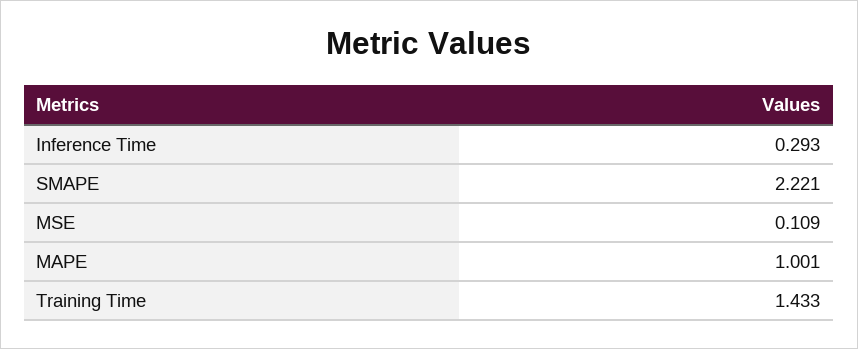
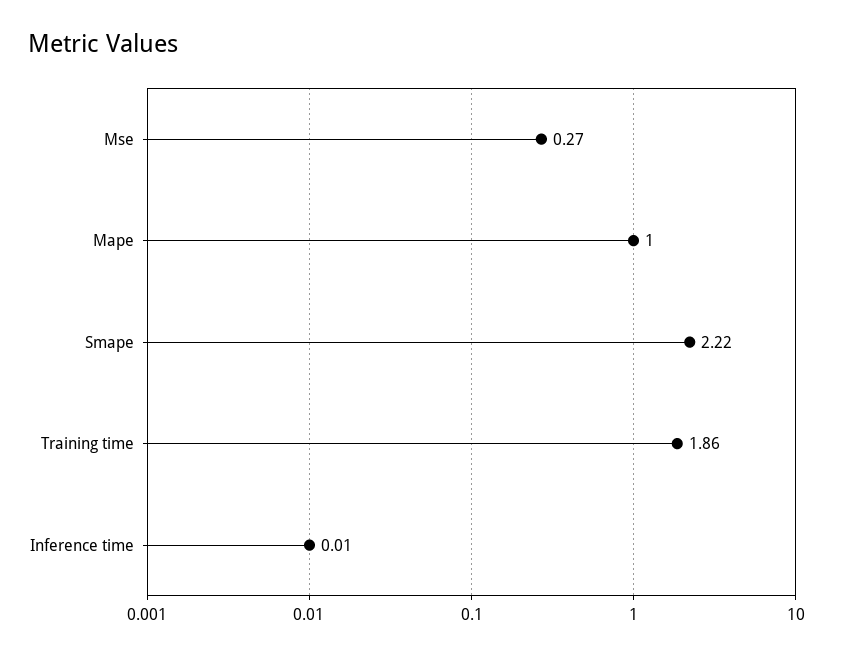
Inference Time: 0.293 -> 0.01
MSE: 0.109 -> 0.27
Training Time: 1.433 -> 1.86

